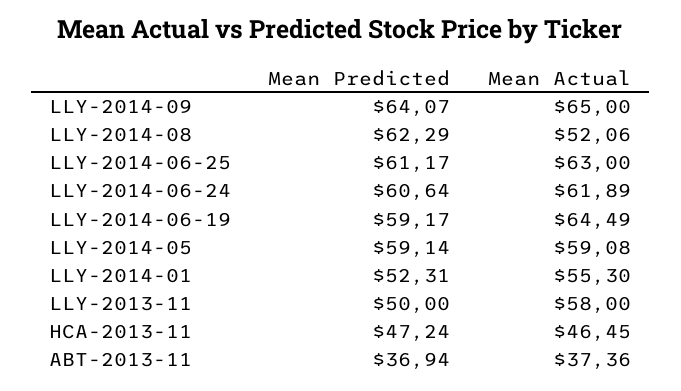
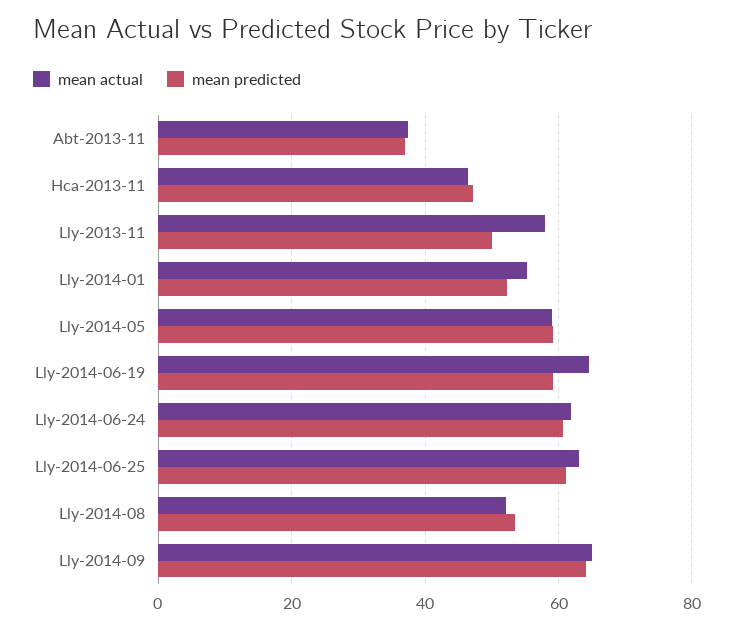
Mean Predicted, LLY-2014-08: 62.29 -> 54

